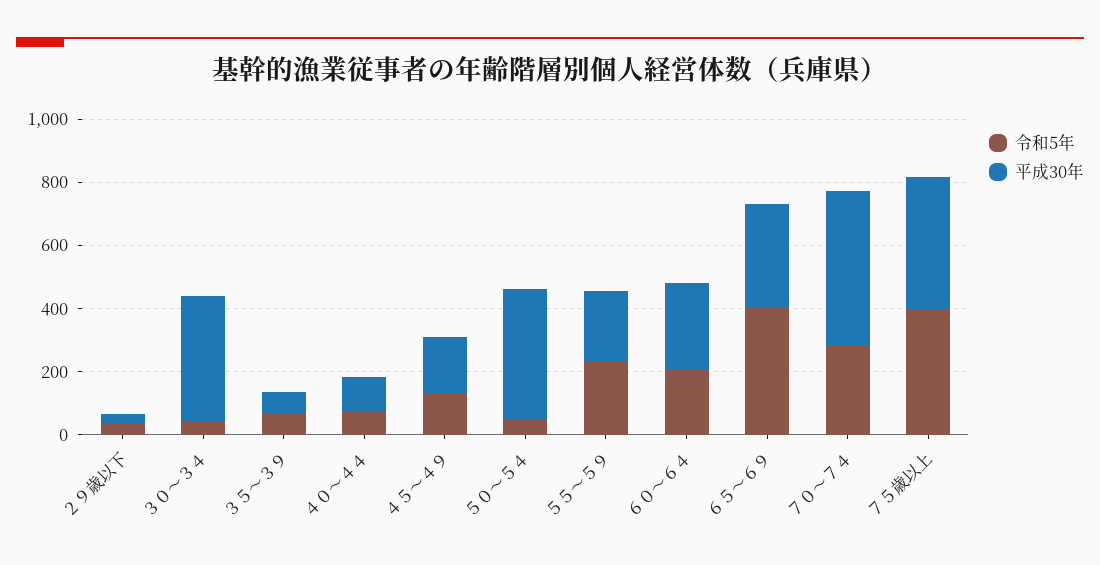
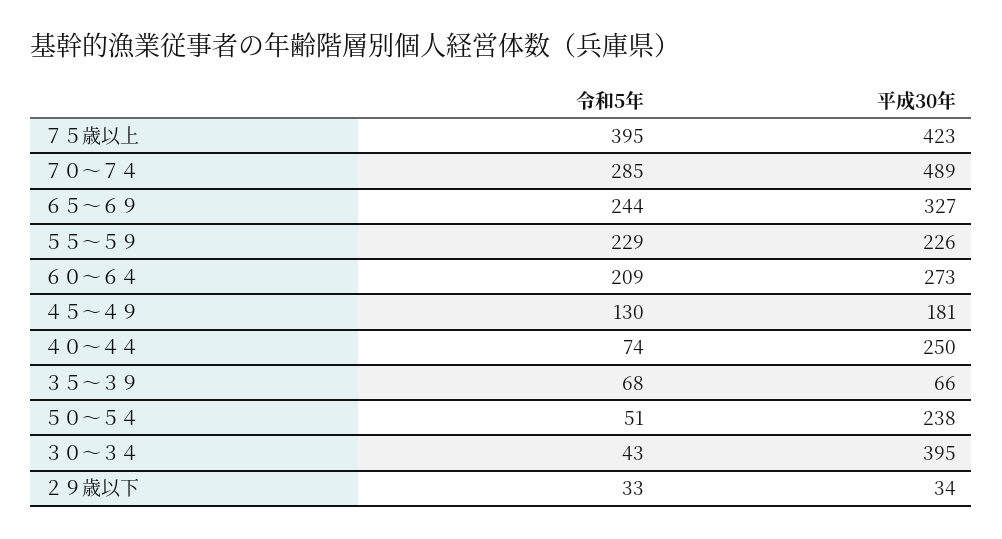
平成30年, ４０～４４: 100 -> 250
平成30年, ５０～５４: 400 -> 238
令和5年, ６５～６９: 400 -> 244

